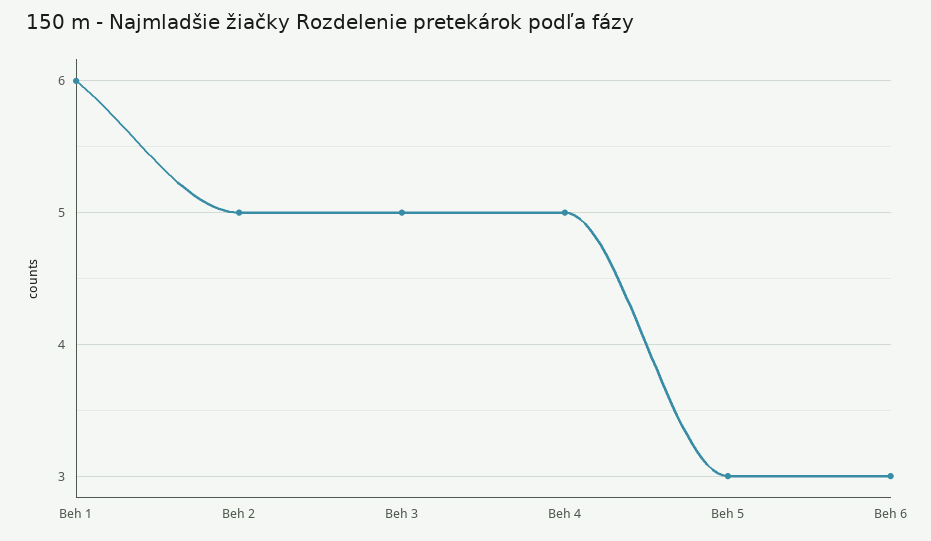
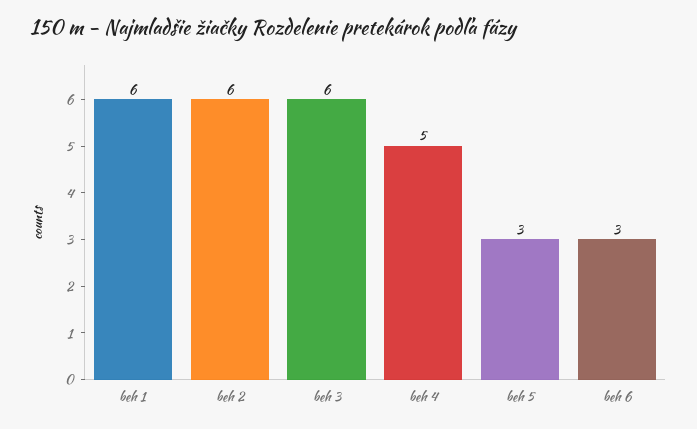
Beh 2: 5 -> 6
Beh 3: 5 -> 6

